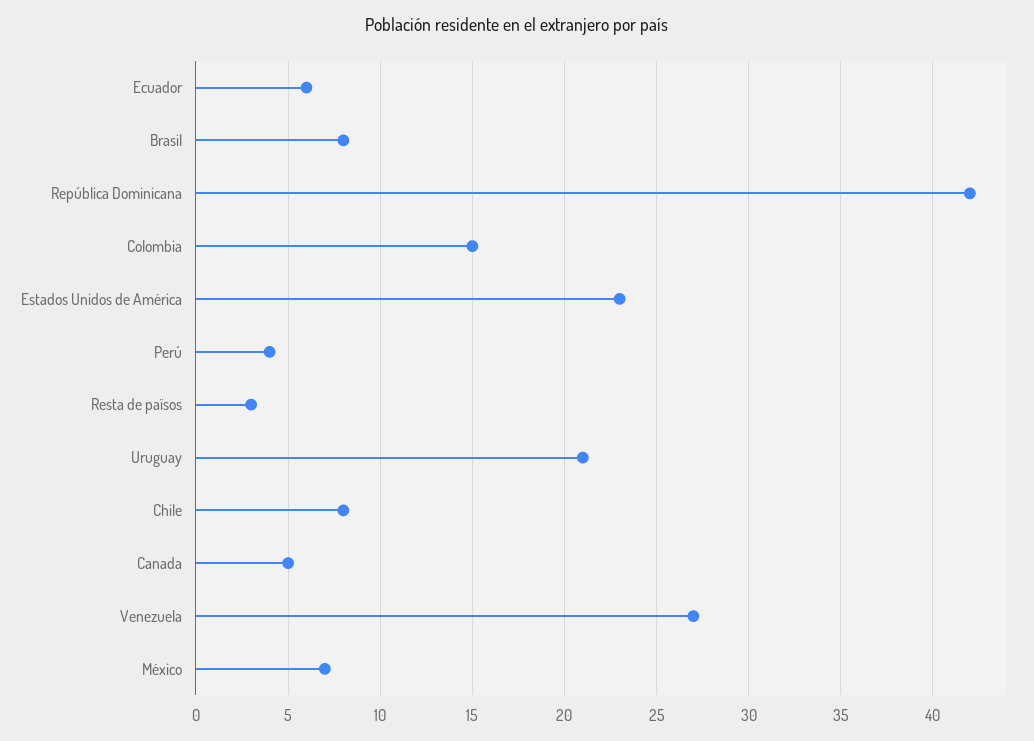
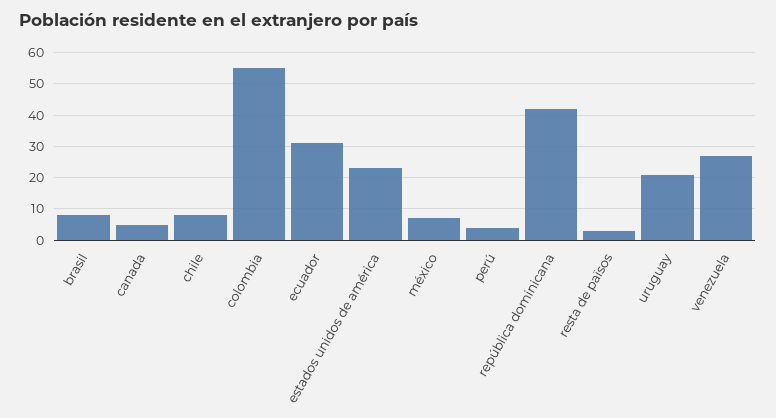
Ecuador: 6 -> 30
Colombia: 15 -> 55

